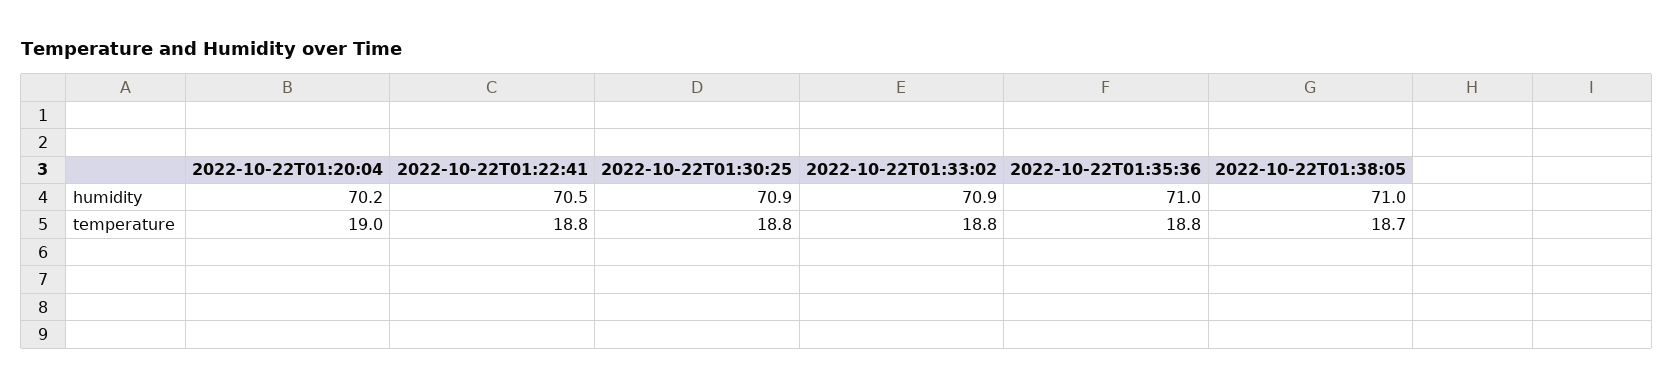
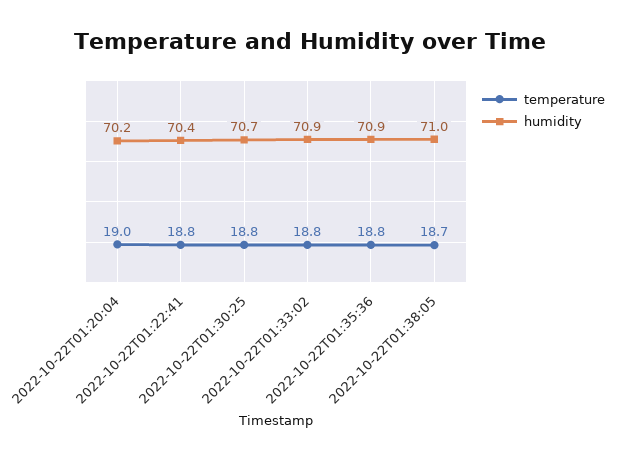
humidity, 2022-10-22T01:22:41: 70.5 -> 70.4
humidity, 2022-10-22T01:30:25: 70.9 -> 70.7
humidity, 2022-10-22T01:35:36: 71 -> 70.9

